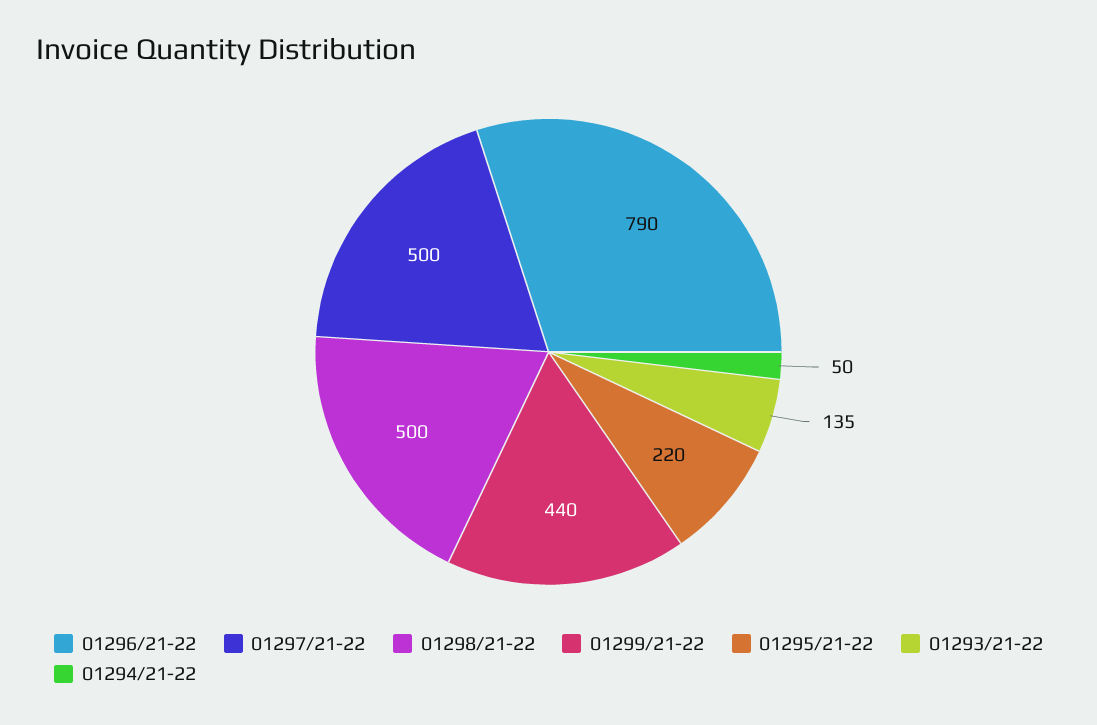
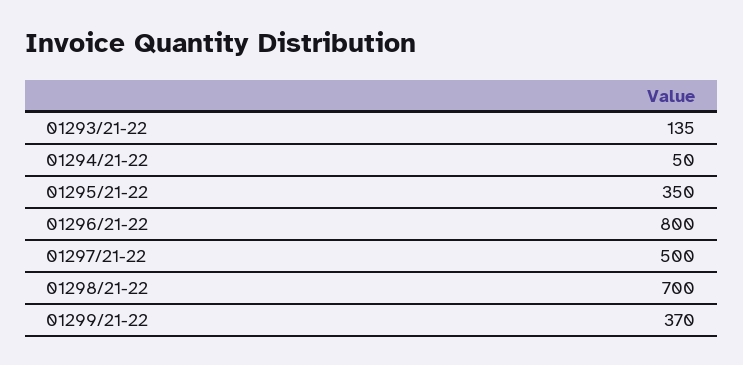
01296/21-22: 790 -> 800
01298/21-22: 500 -> 700
01299/21-22: 440 -> 370
01295/21-22: 220 -> 350

